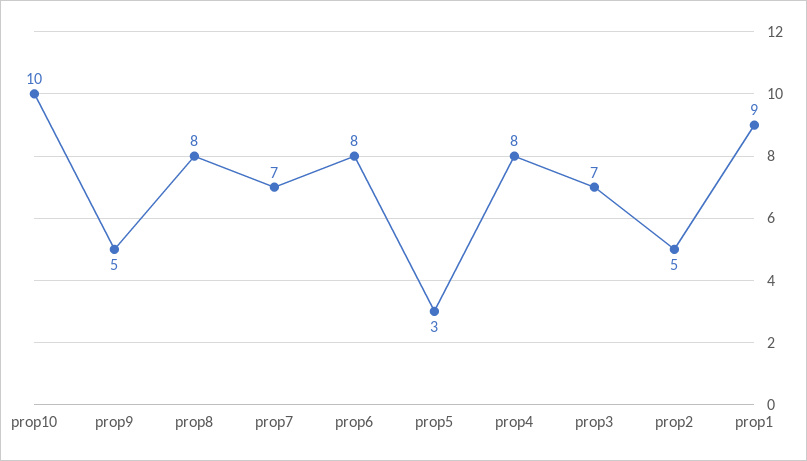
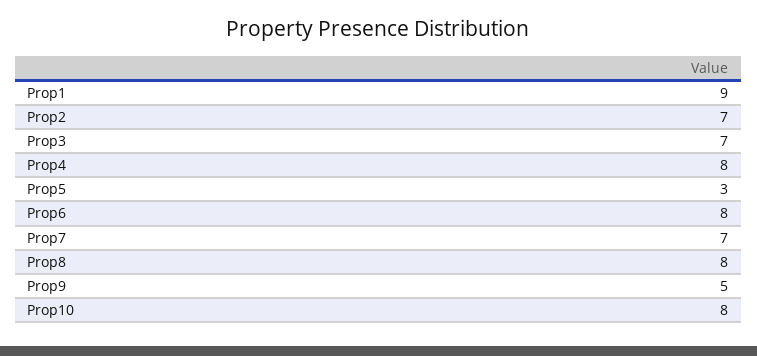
prop10: 10 -> 8
prop2: 5 -> 7

